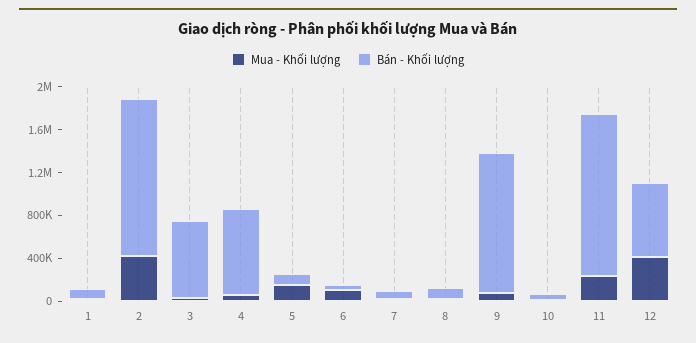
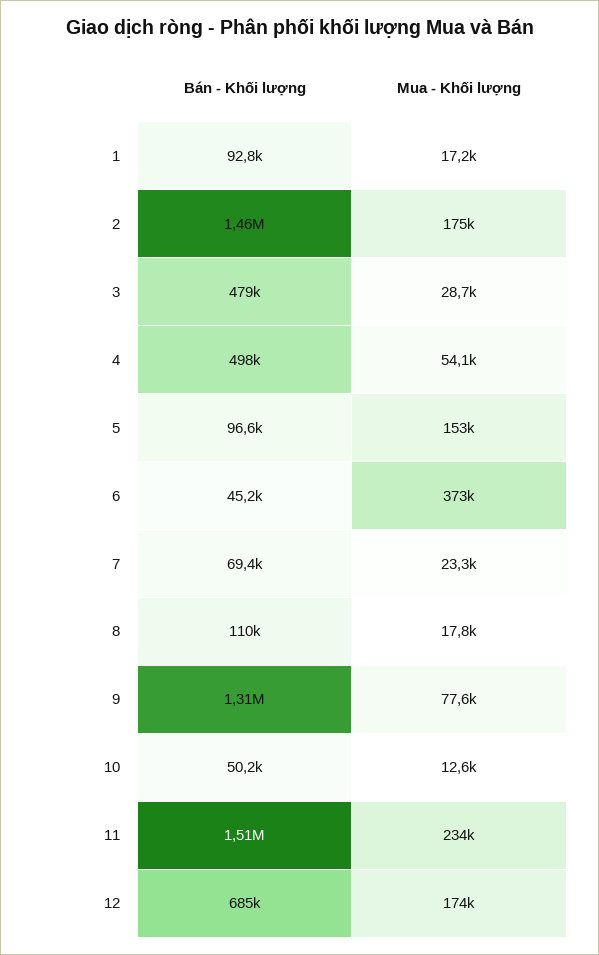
Mua - Khối lượng, 2: 400000 -> 175000
Bán - Khối lượng, 3: 700000 -> 479000
Bán - Khối lượng, 4: 800000 -> 498000
Mua - Khối lượng, 6: 100000 -> 373000
Mua - Khối lượng, 12: 400000 -> 174000

